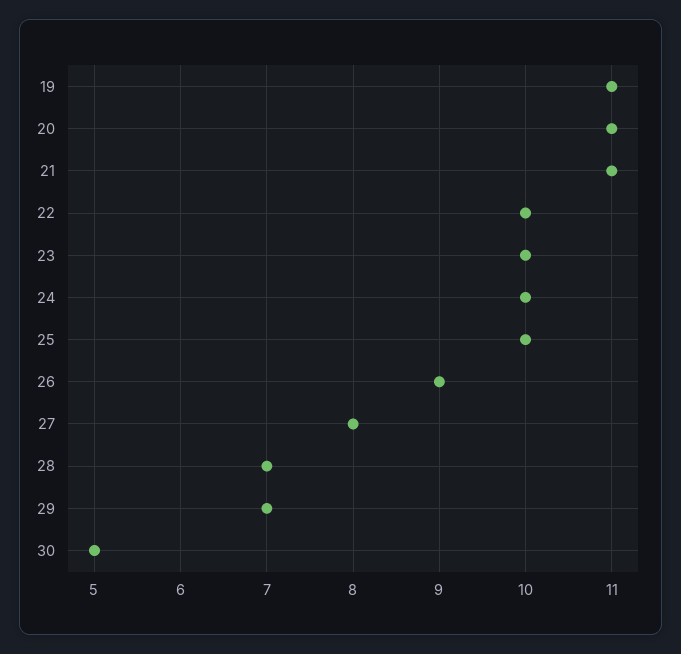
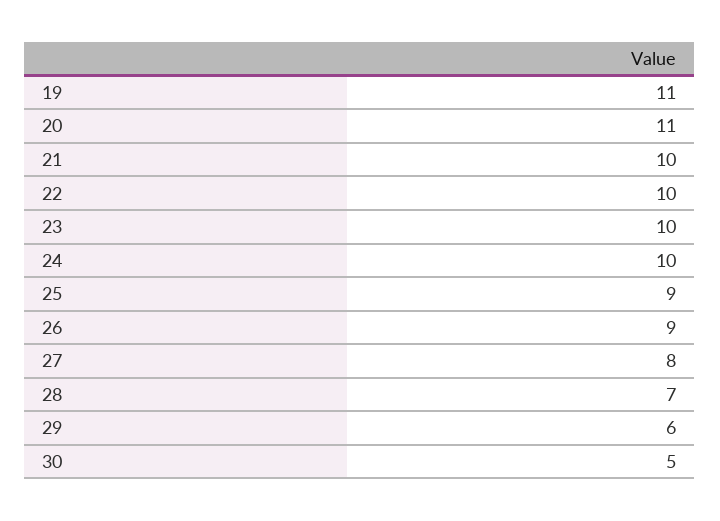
21: 11 -> 10
25: 10 -> 9
29: 7 -> 6

